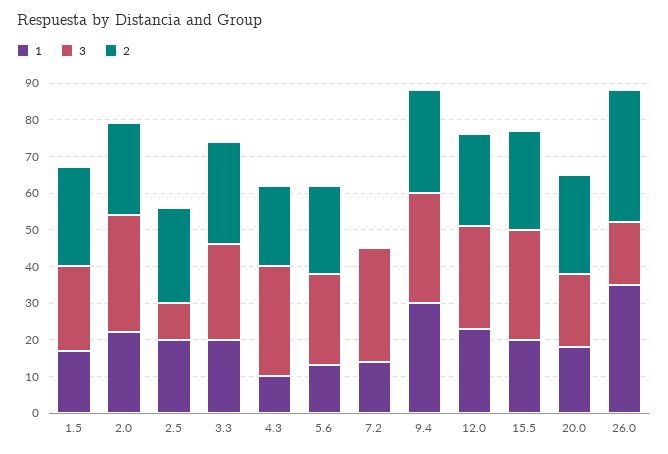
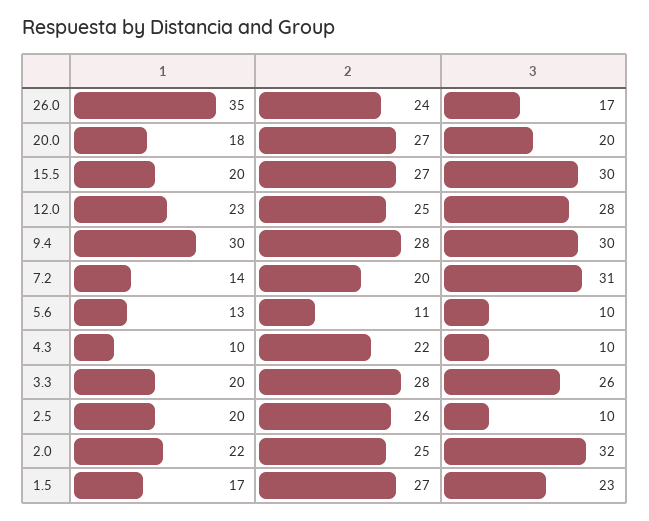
3, 4.3: 30 -> 10
3, 5.6: 25 -> 10
2, 5.6: 25 -> 11
2, 7.2: 0 -> 20
2, 26.0: 35 -> 24

